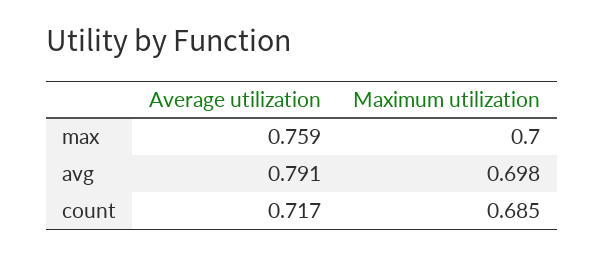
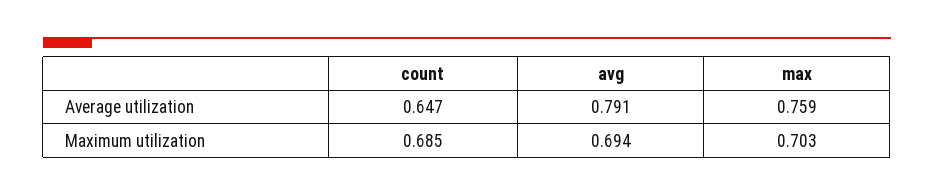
Maximum utilization, max: 0.7 -> 0.703
Maximum utilization, avg: 0.698 -> 0.694
Average utilization, count: 0.717 -> 0.647

